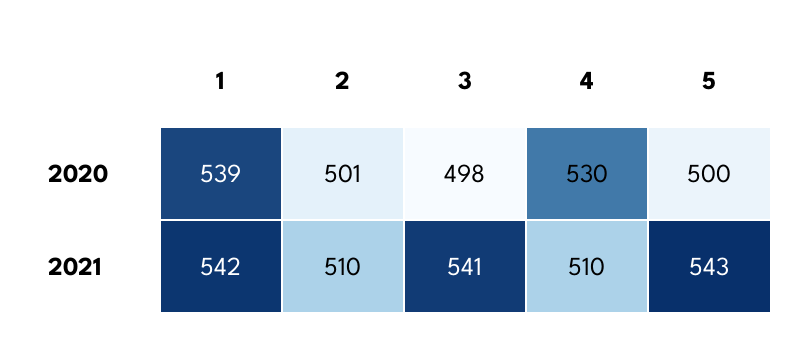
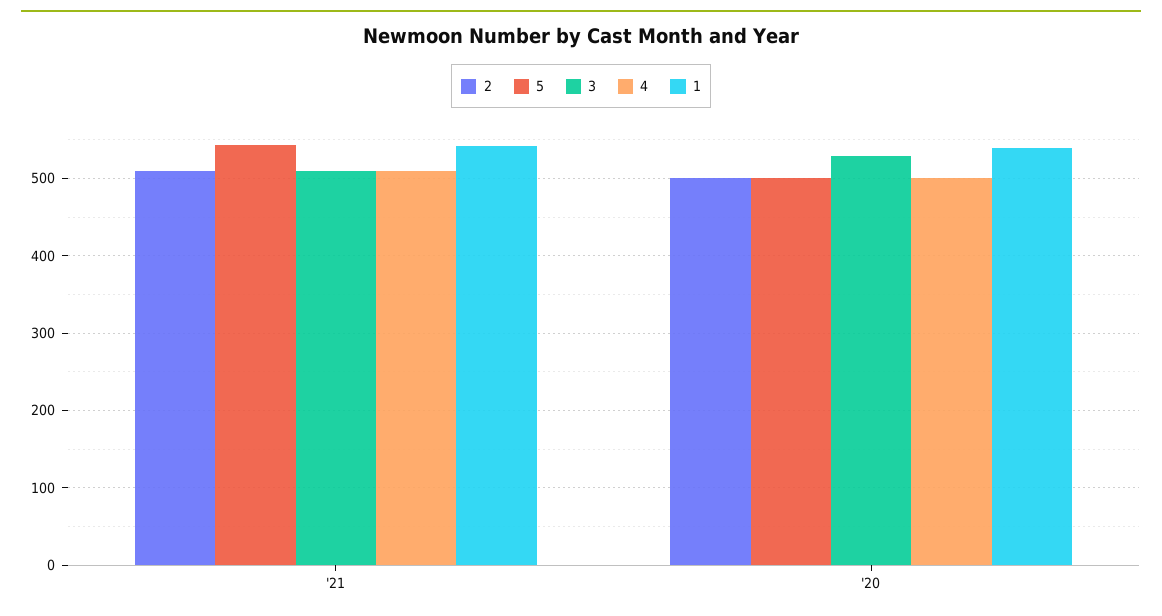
3, 2020: 498 -> 530
4, 2020: 530 -> 500
3, 2021: 541 -> 510

